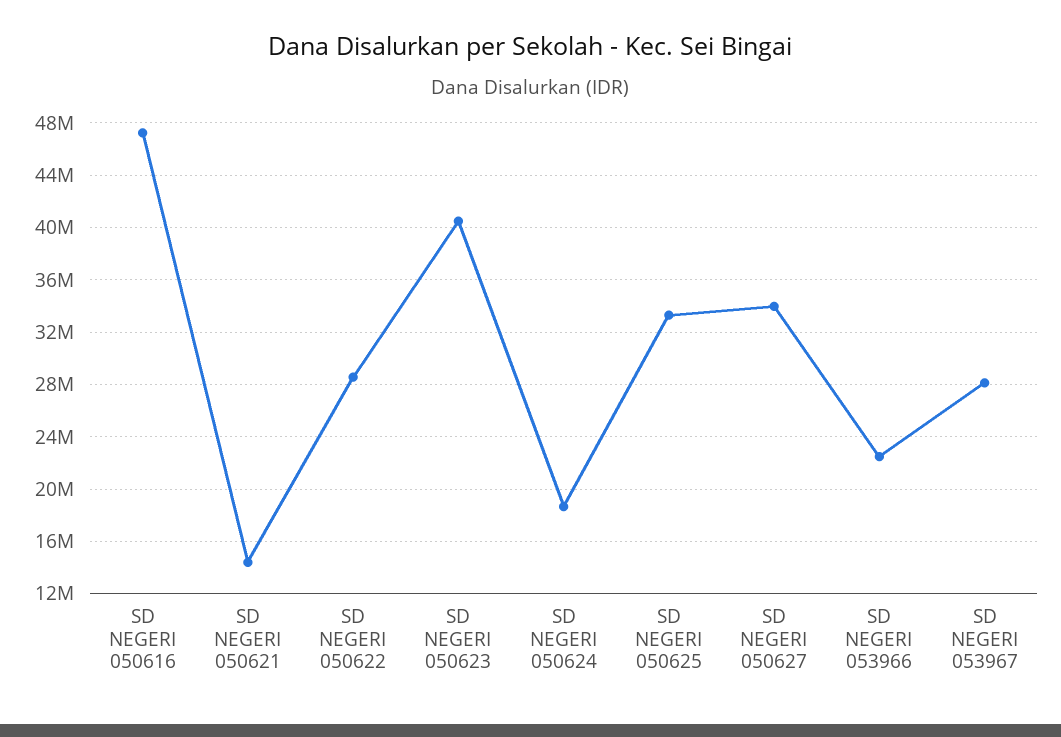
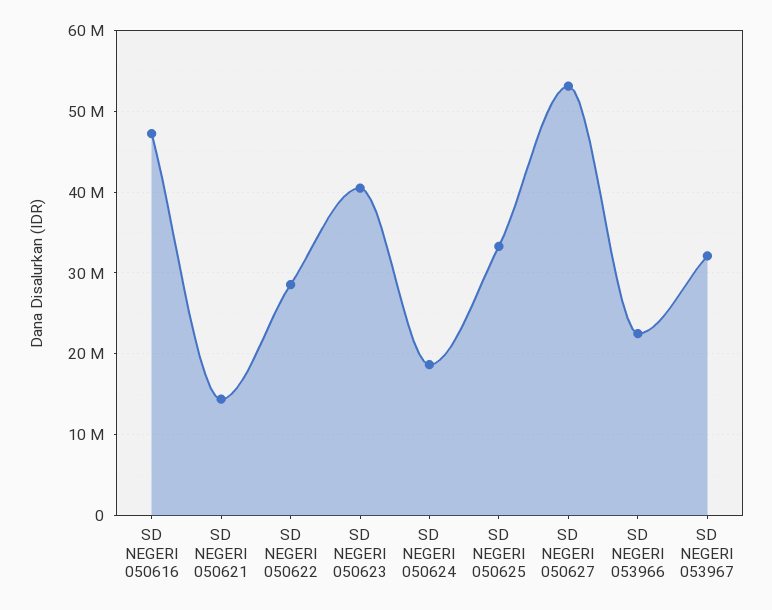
SD NEGERI 050627: 34000000 -> 53000000
SD NEGERI 053967: 28000000 -> 32000000

